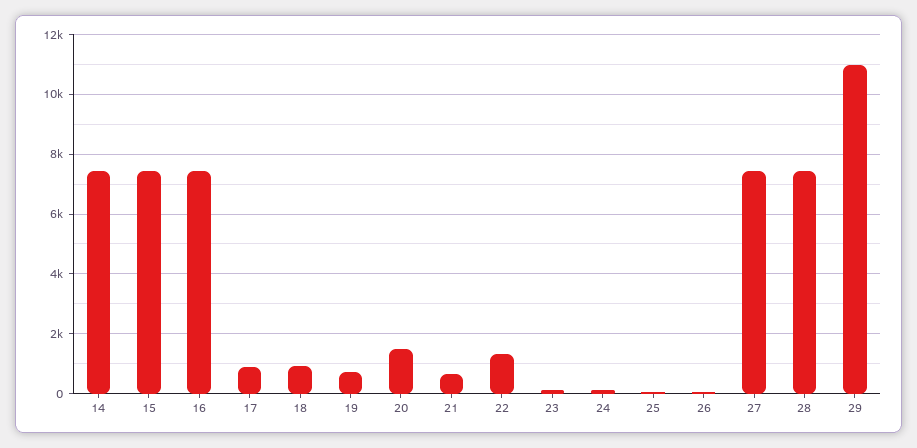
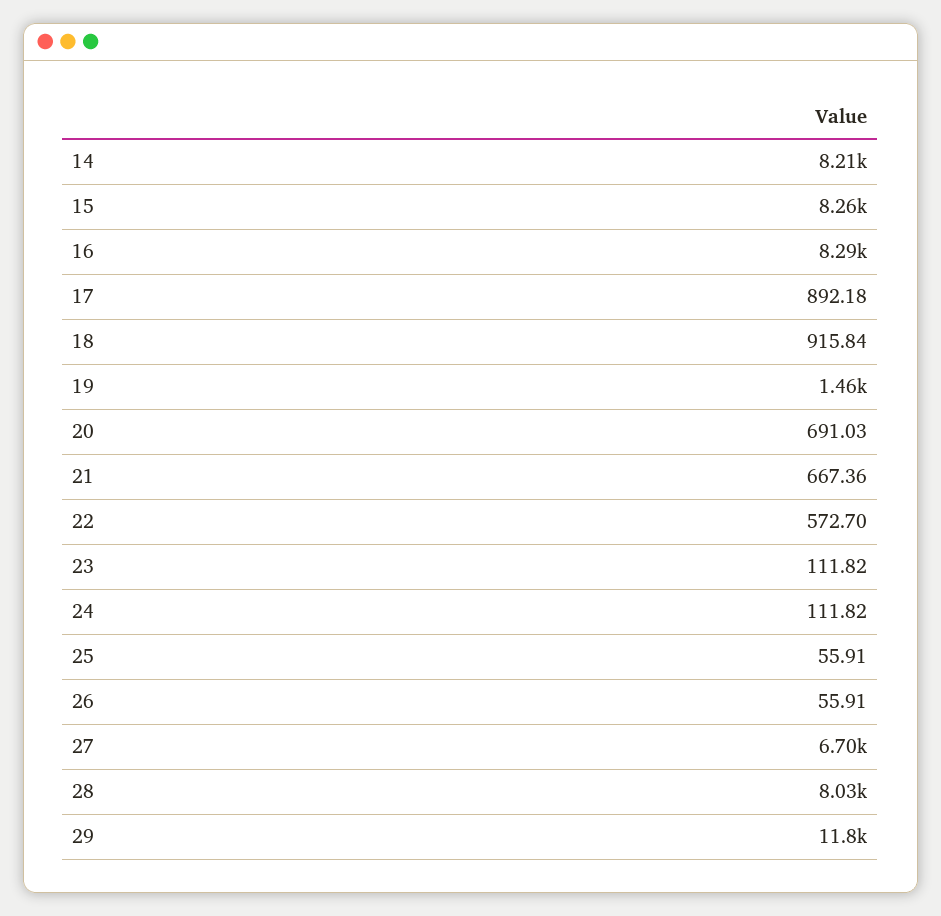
14: 7500 -> 8210
15: 7500 -> 8260
16: 7500 -> 8290
19: 750 -> 1460
20: 1500 -> 691.03
22: 1250 -> 572.7
27: 7500 -> 6700
28: 7500 -> 8030
29: 11000 -> 11800

